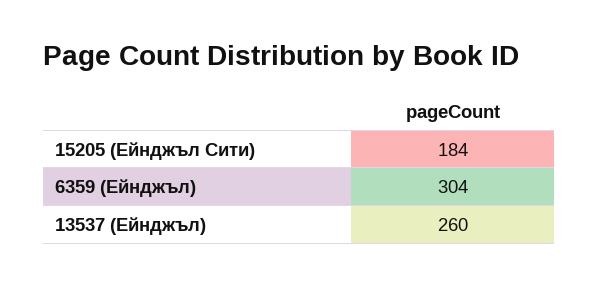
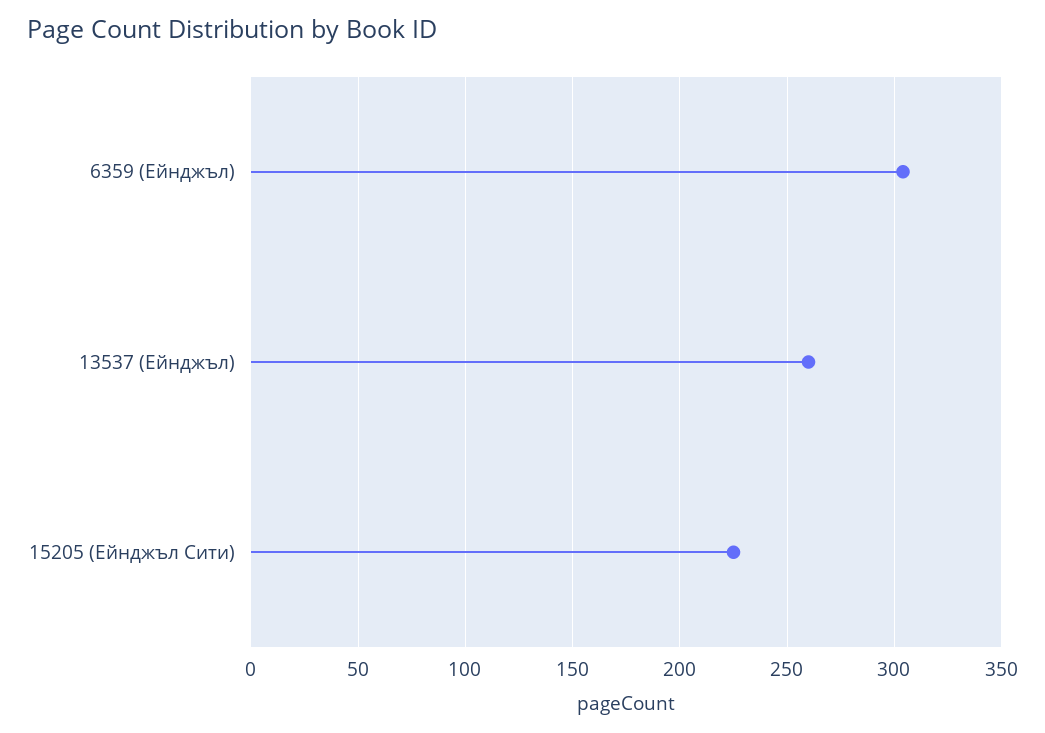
15205 (Ейнджъл Сити): 184 -> 225

